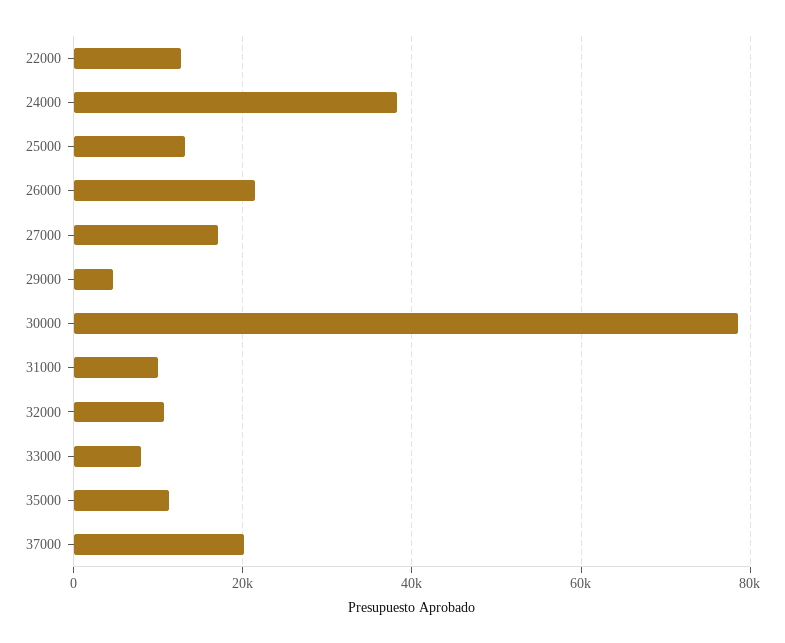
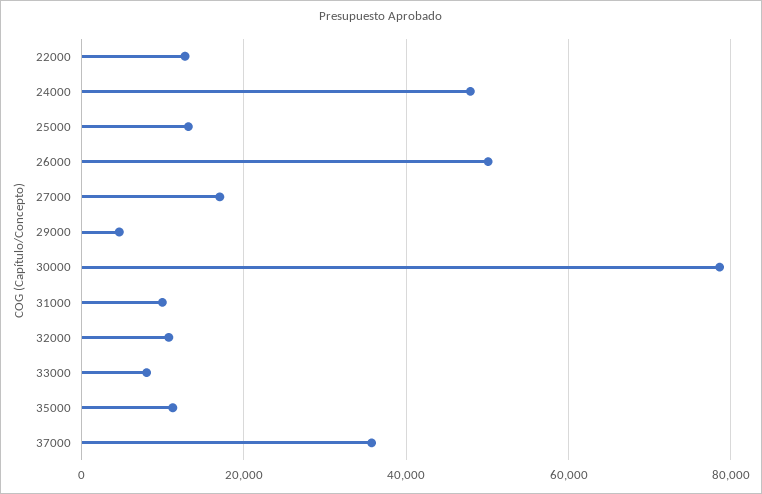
24000: 38000 -> 48000
26000: 22000 -> 50000
37000: 20000 -> 36000

